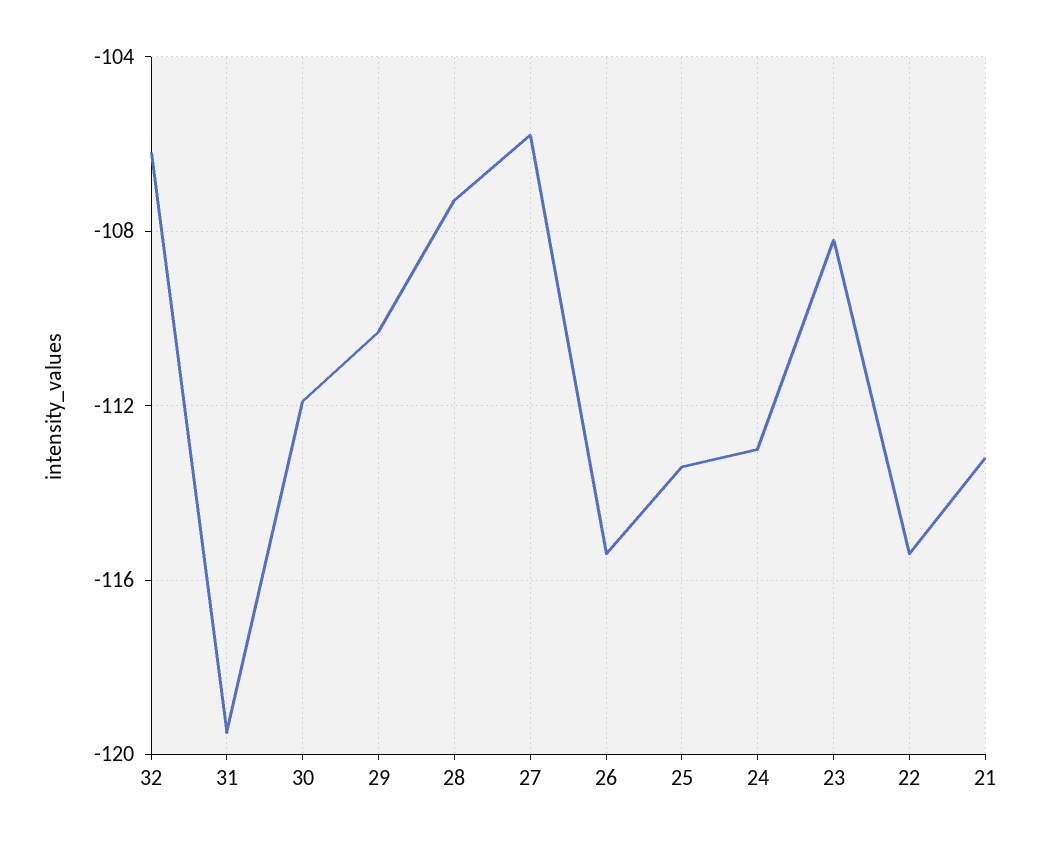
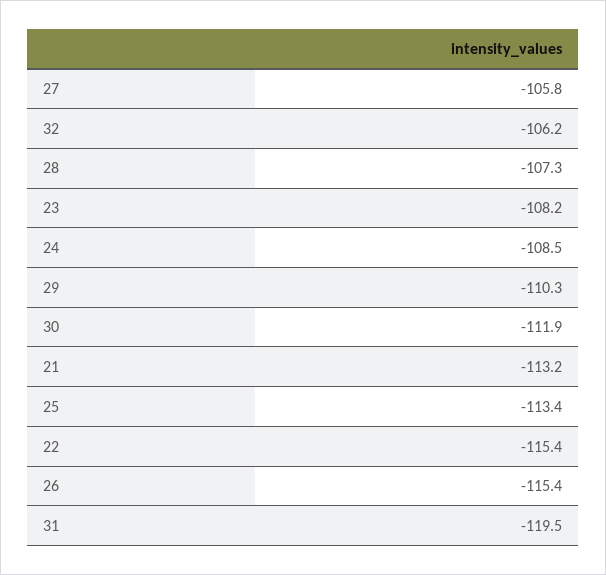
24: -113 -> -108.5

